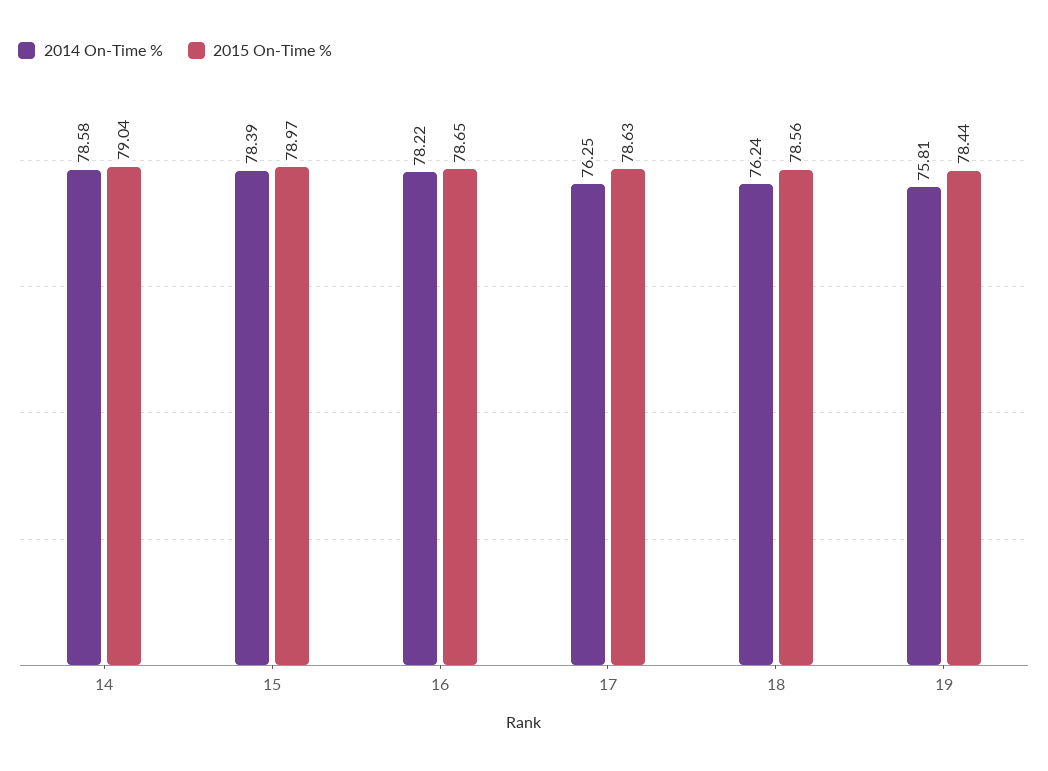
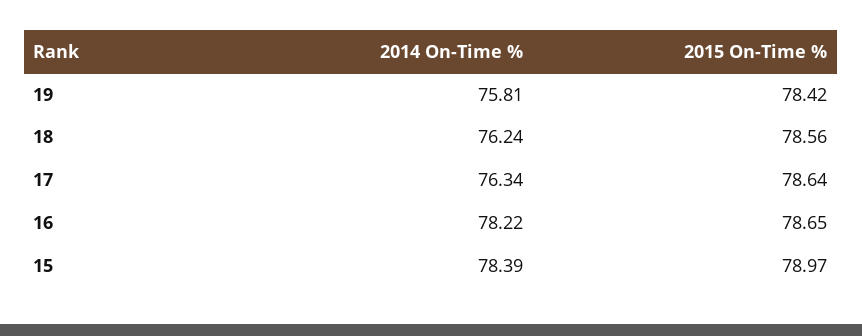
2014 On-Time %, 14: 78.58 -> none
2015 On-Time %, 14: 79.04 -> none
2014 On-Time %, 17: 76.25 -> 76.34
2015 On-Time %, 17: 78.63 -> 78.64
2015 On-Time %, 19: 78.44 -> 78.42

